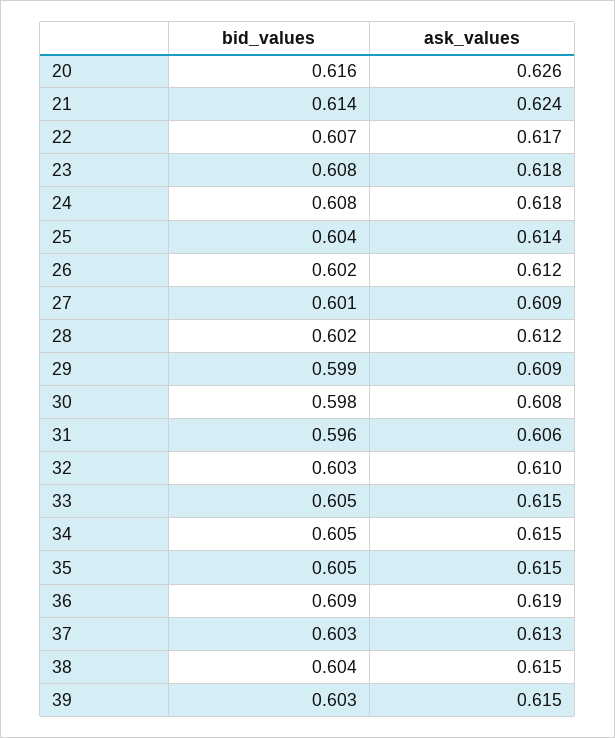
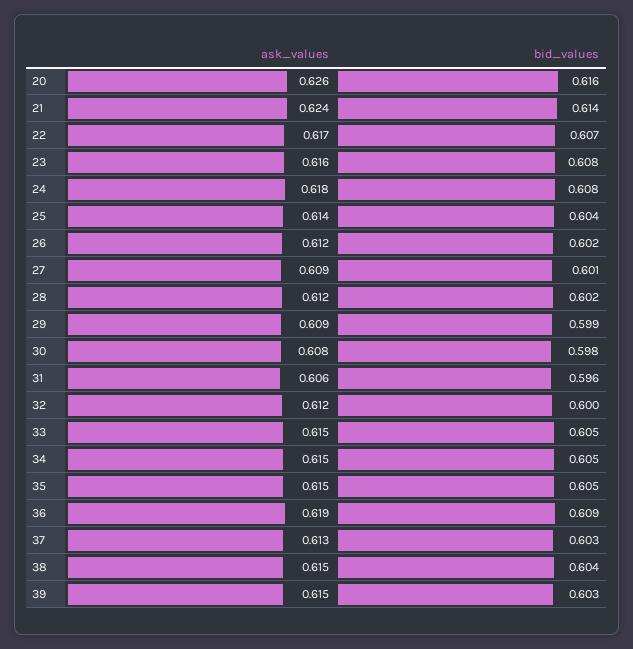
ask_values, 23: 0.618 -> 0.616
bid_values, 32: 0.603 -> 0.6
ask_values, 32: 0.61 -> 0.612

